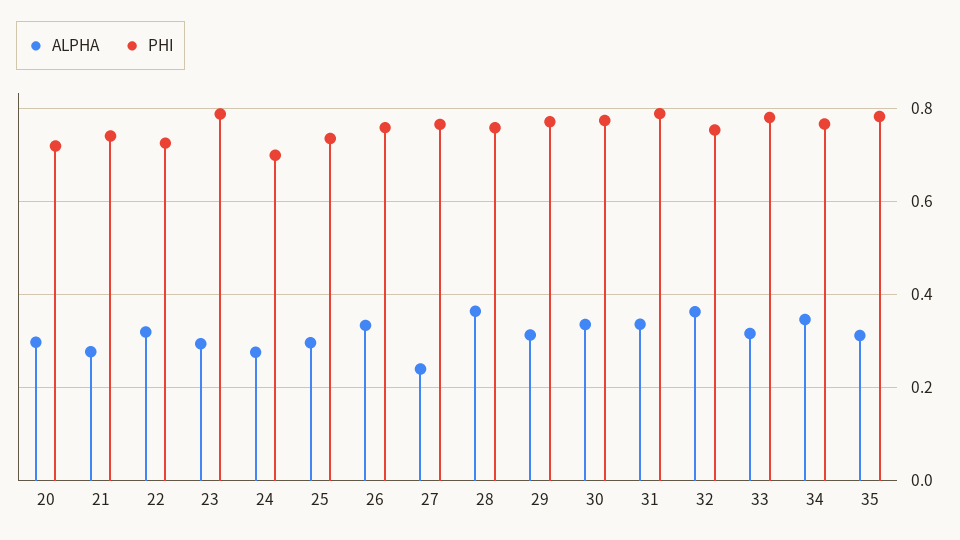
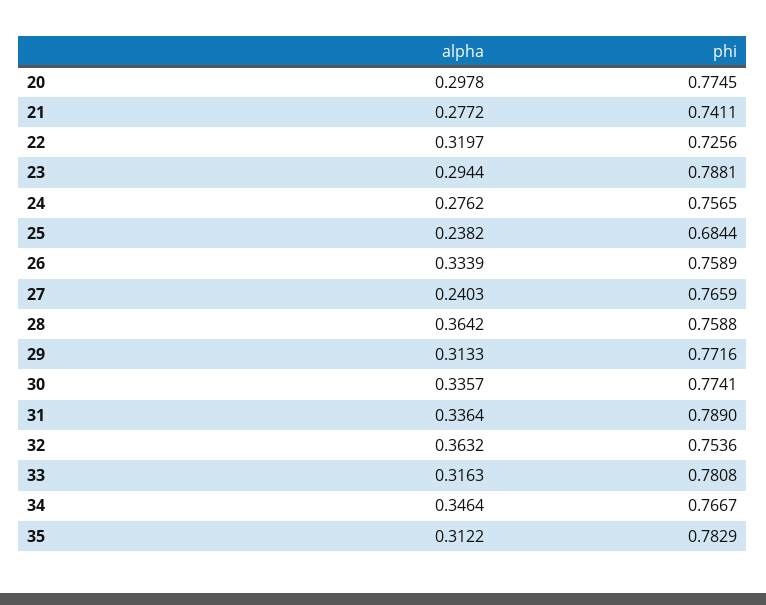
PHI, 20: 0.72 -> 0.7745
PHI, 24: 0.7 -> 0.7565
ALPHA, 25: 0.3 -> 0.2382
PHI, 25: 0.74 -> 0.6844

